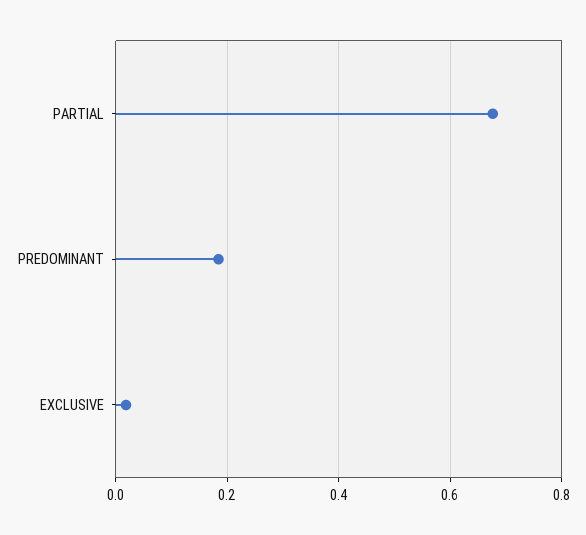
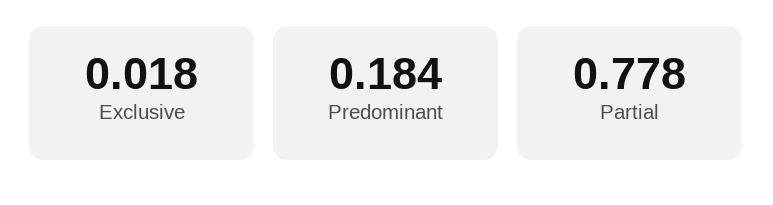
PARTIAL: 0.68 -> 0.778

